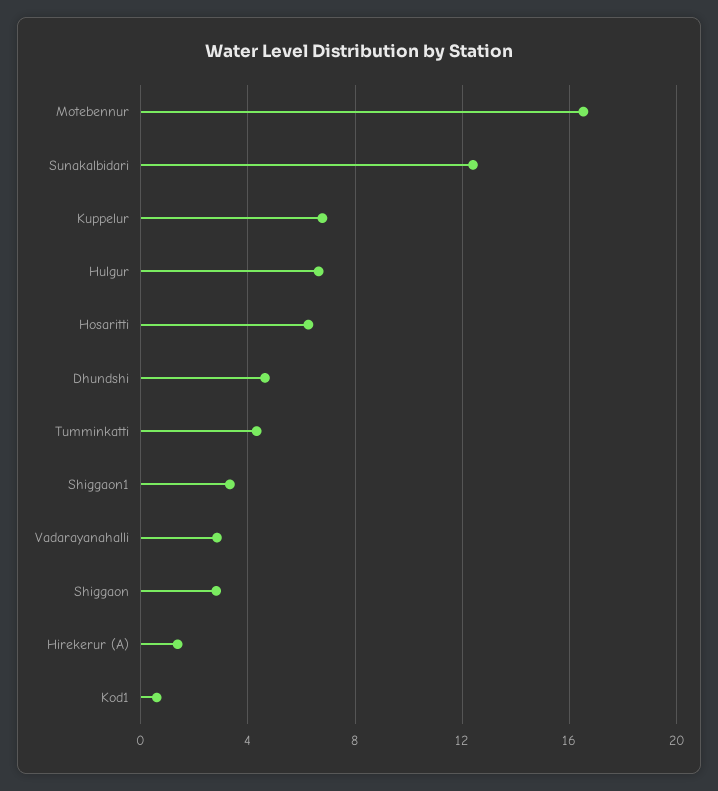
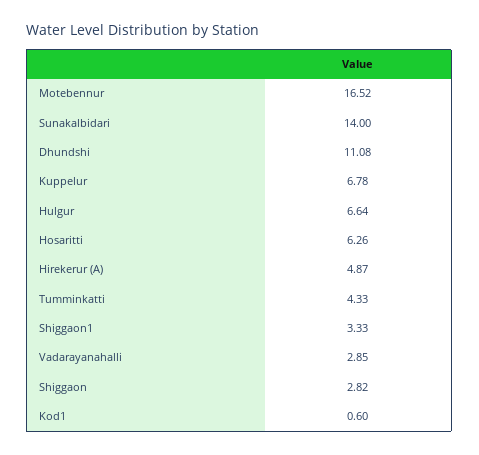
Sunakalbidari: 12.5 -> 14
Dhundshi: 4.5 -> 11.08
Hirekerur (A): 1.5 -> 4.87

